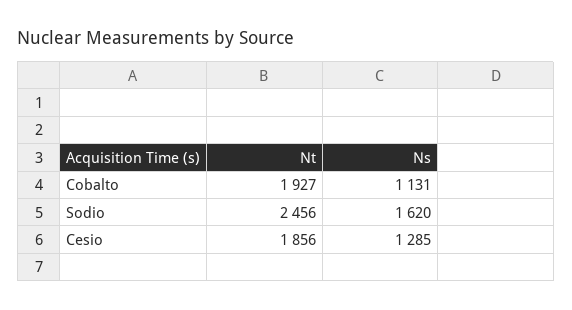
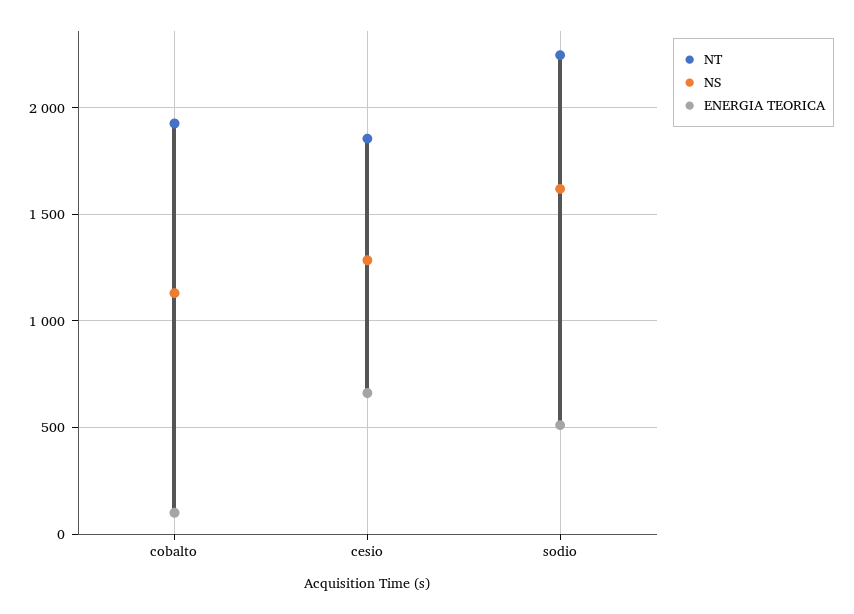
Nt, Sodio: 2456 -> 2250
ENERGIA TEORICA, Cobalto: none -> 100
ENERGIA TEORICA, Cesio: none -> 650
ENERGIA TEORICA, Sodio: none -> 500

